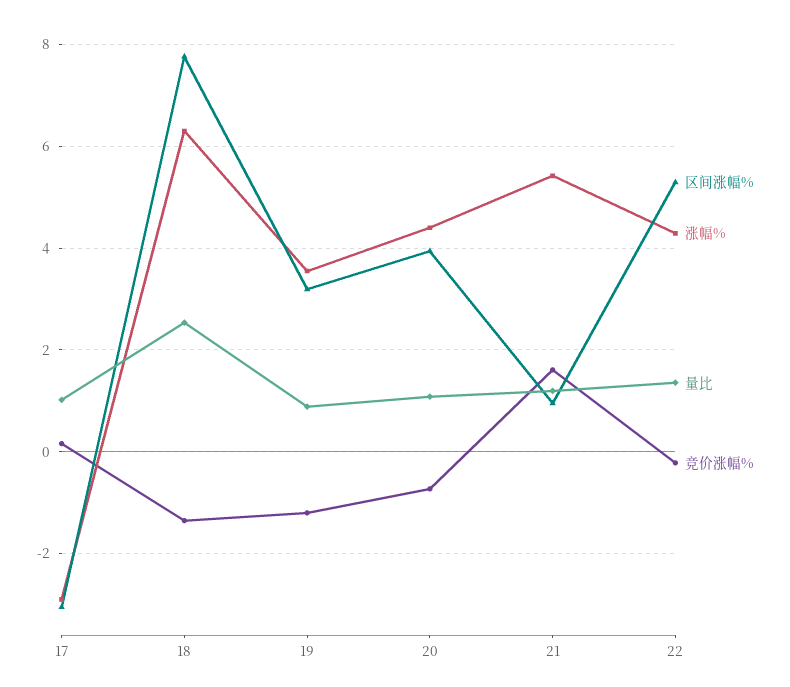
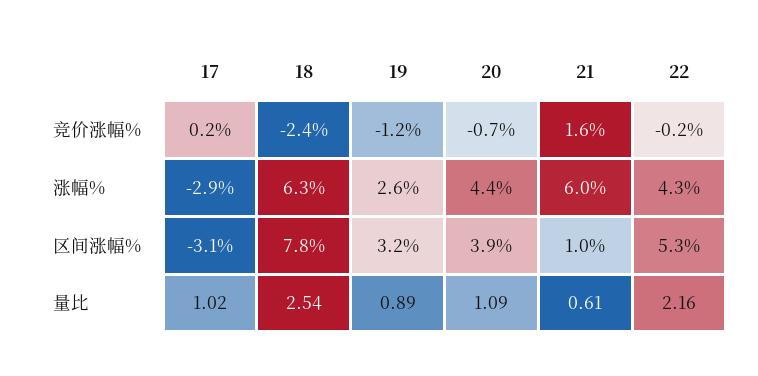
竞价涨幅%, 18: -1.4 -> -2.4
涨幅%, 19: 3.6 -> 2.6
涨幅%, 21: 5.4 -> 6
量比, 21: 1.2 -> 0.61
量比, 22: 1.4 -> 2.16

